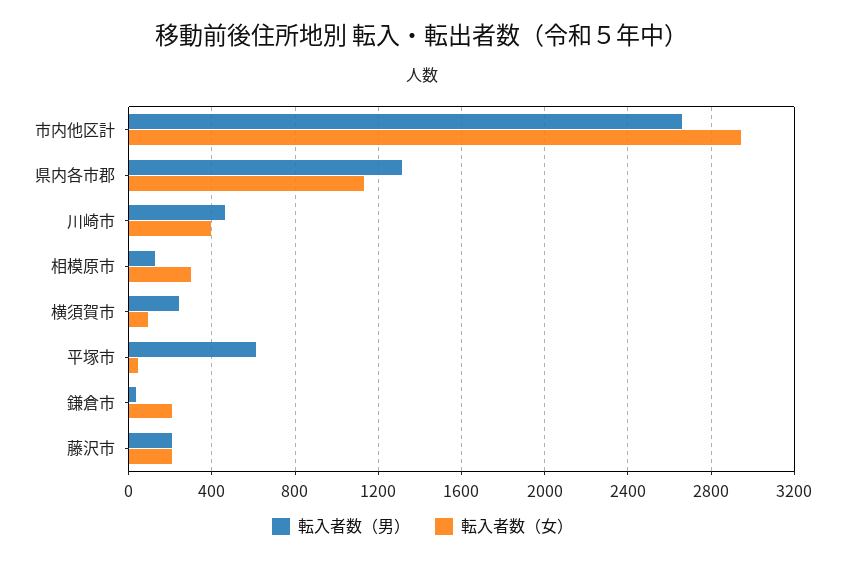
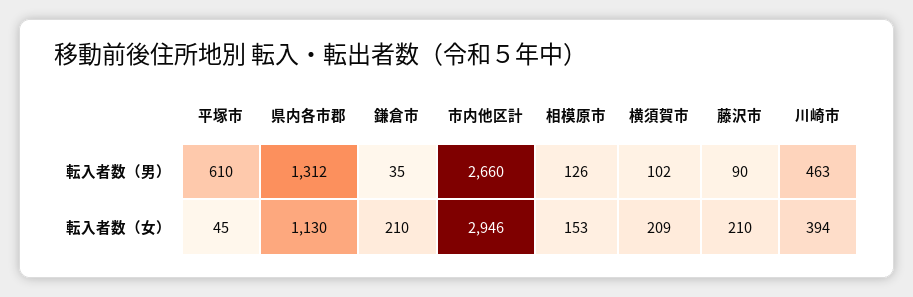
転入者数（女）, 相模原市: 300 -> 153
転入者数（男）, 横須賀市: 250 -> 102
転入者数（女）, 横須賀市: 100 -> 209
転入者数（男）, 藤沢市: 200 -> 90

